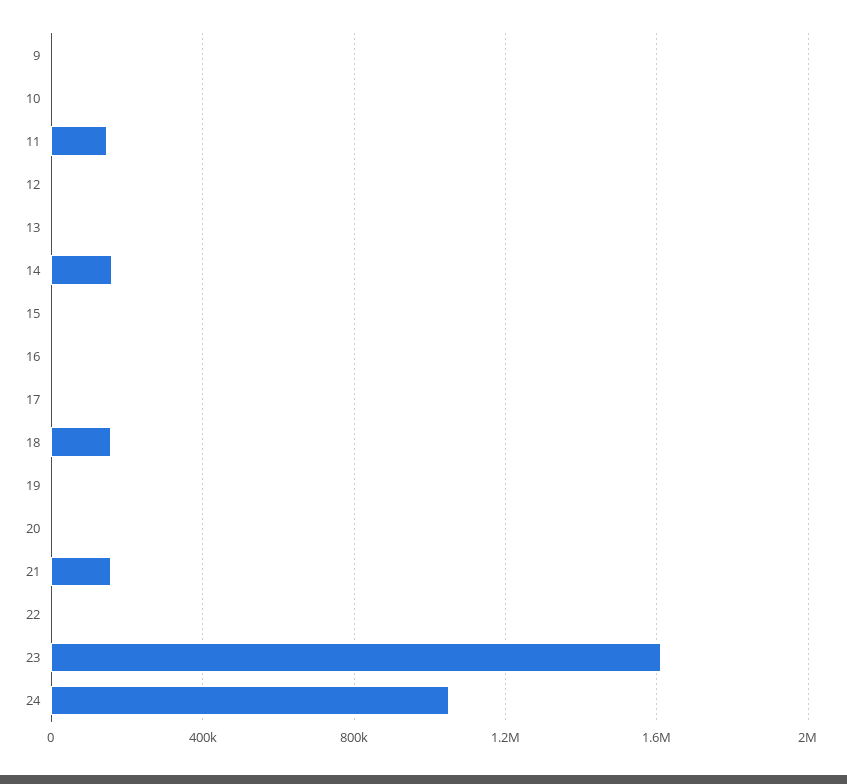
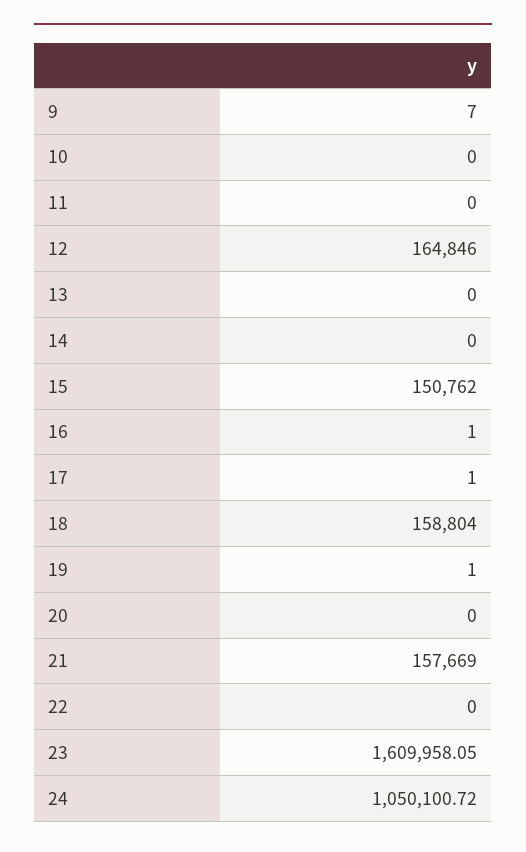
11: 150000 -> 0
12: 0 -> 164846
14: 150000 -> 0
15: 0 -> 150762

